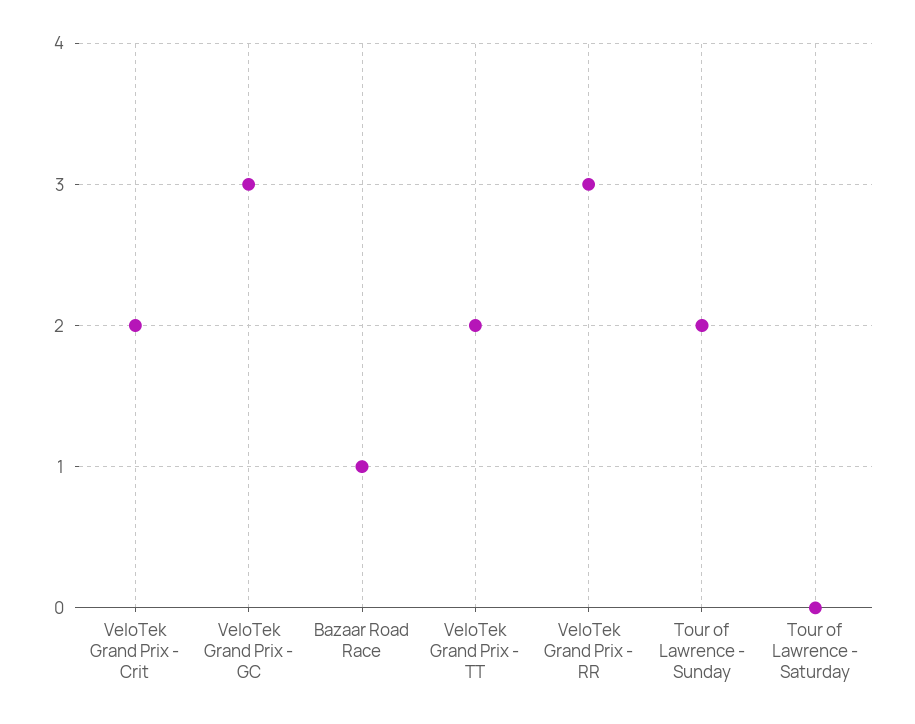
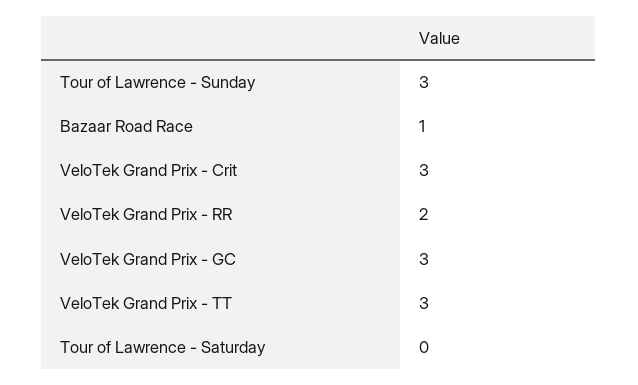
VeloTek Grand Prix - Crit: 2 -> 3
VeloTek Grand Prix - TT: 2 -> 3
VeloTek Grand Prix - RR: 3 -> 2
Tour of Lawrence - Sunday: 2 -> 3

